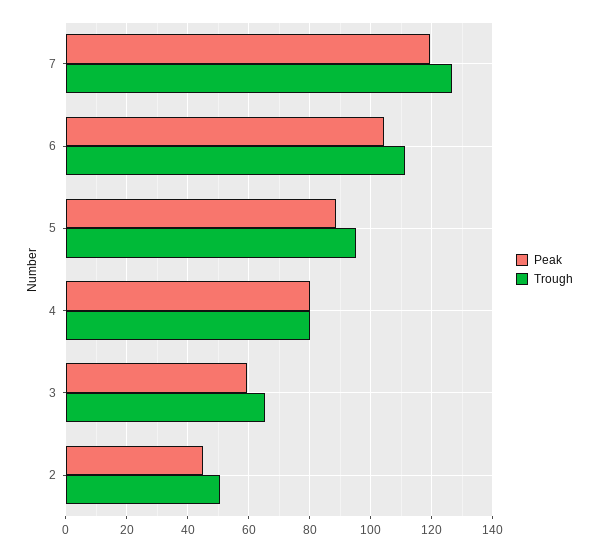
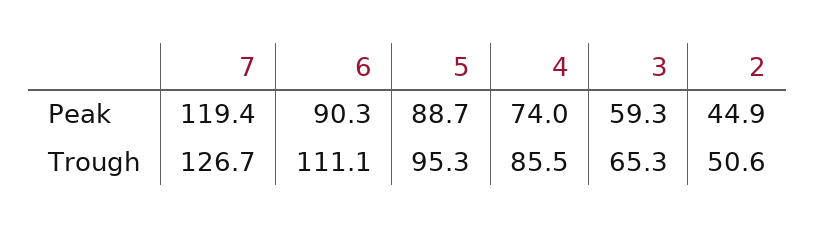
Peak, 6: 104 -> 90.3
Peak, 4: 80 -> 74
Trough, 4: 80 -> 85.5

